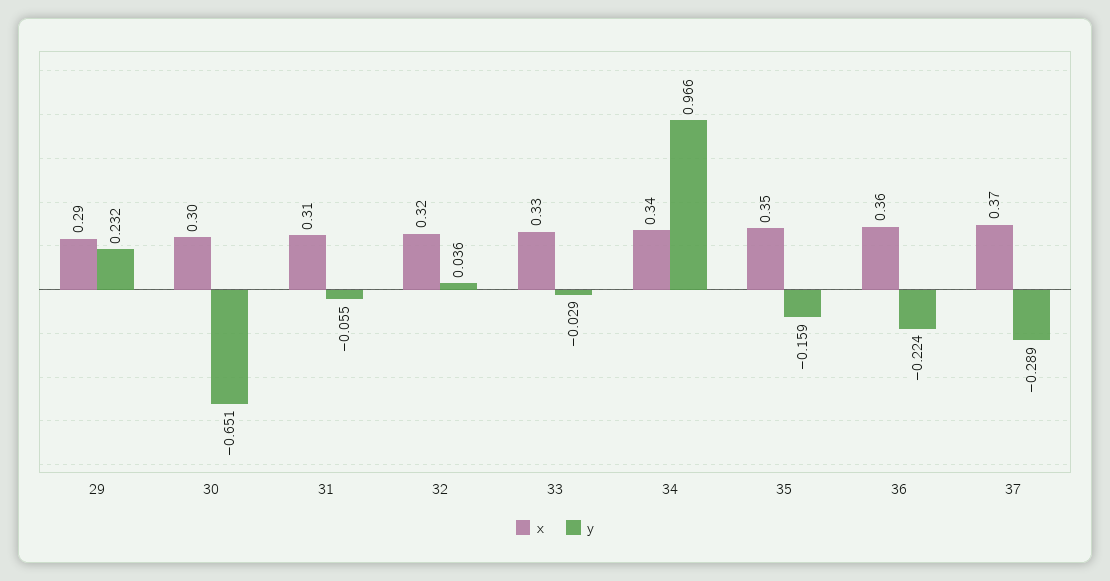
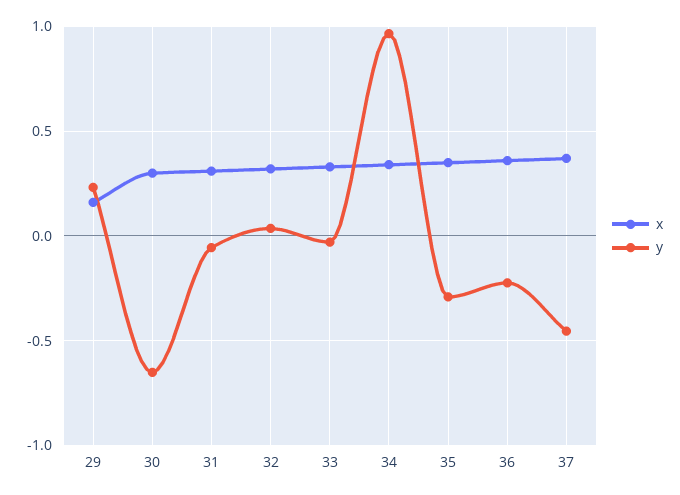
x, 29: 0.29 -> 0.15
y, 35: -0.159 -> -0.3
y, 37: -0.289 -> -0.45

